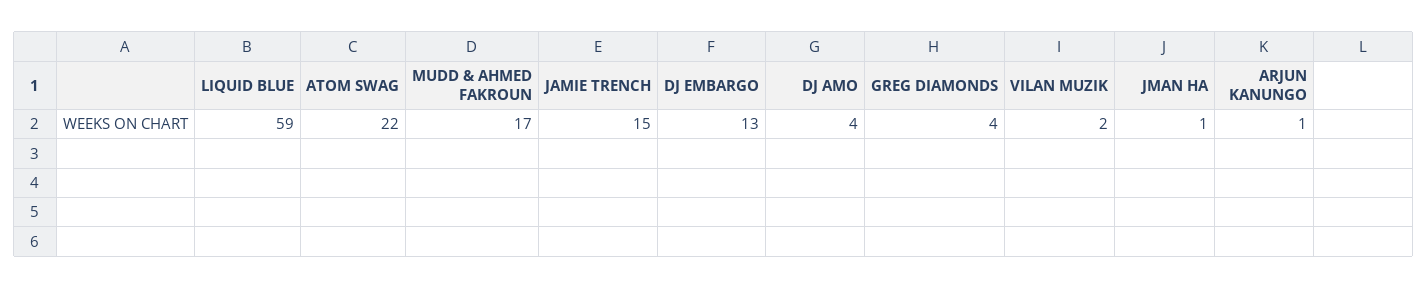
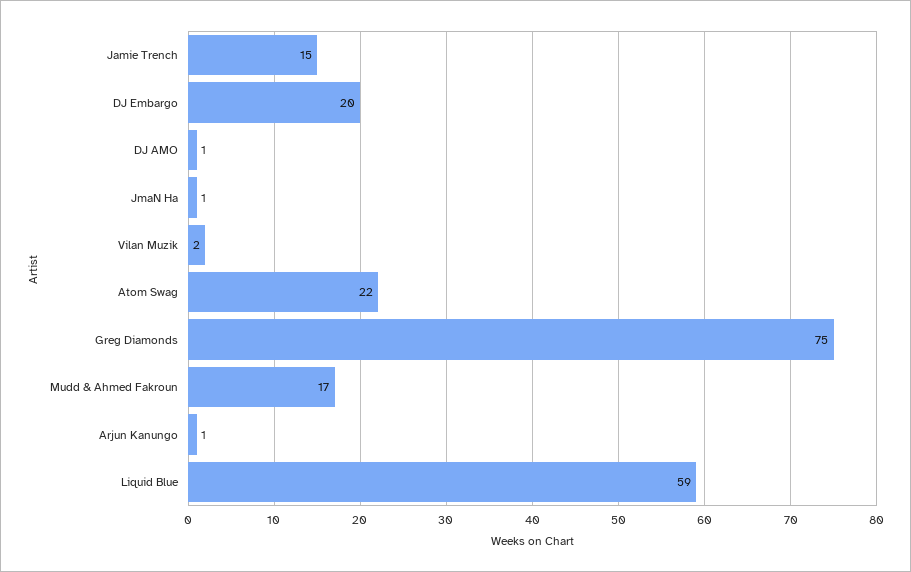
DJ EMBARGO: 13 -> 20
DJ AMO: 4 -> 1
GREG DIAMONDS: 4 -> 75

